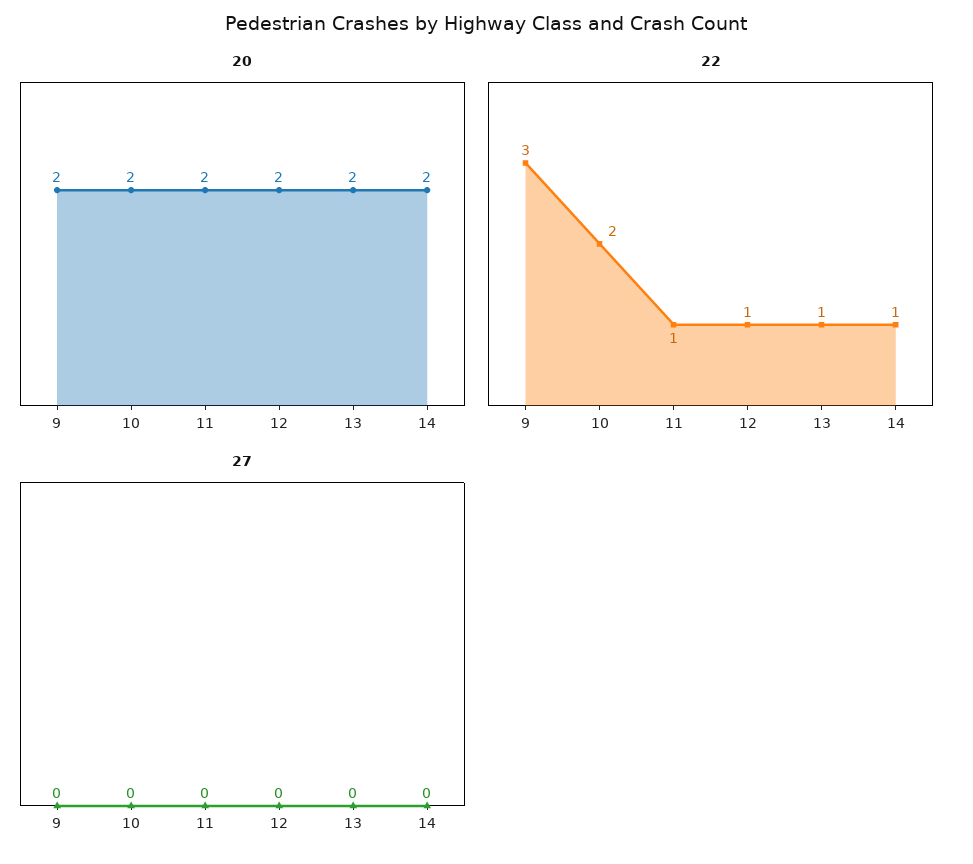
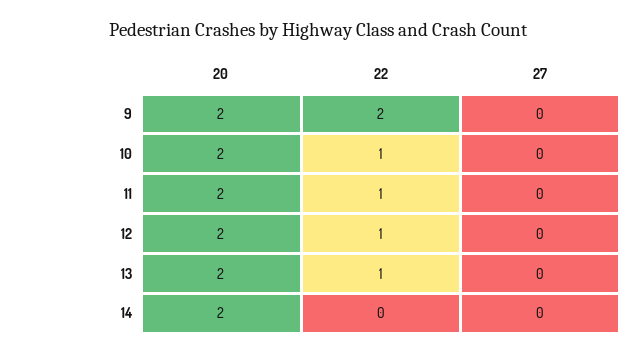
22, 9: 3 -> 2
22, 10: 2 -> 1
22, 14: 1 -> 0

